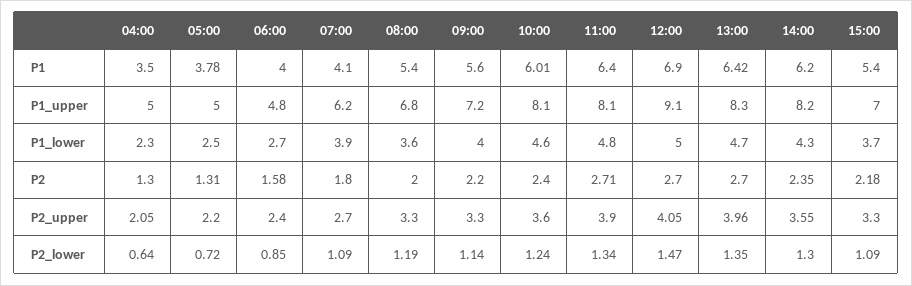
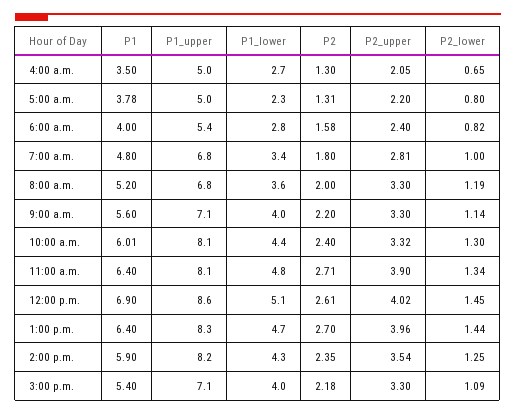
07:00, P1: 4.1 -> 4.8
08:00, P1: 5.4 -> 5.2
13:00, P1: 6.42 -> 6.4
14:00, P1: 6.2 -> 5.9
06:00, P1_upper: 4.8 -> 5.4
07:00, P1_upper: 6.2 -> 6.8
09:00, P1_upper: 7.2 -> 7.1
12:00, P1_upper: 9.1 -> 8.6
15:00, P1_upper: 7 -> 7.1
04:00, P1_lower: 2.3 -> 2.7
05:00, P1_lower: 2.5 -> 2.3
06:00, P1_lower: 2.7 -> 2.8
07:00, P1_lower: 3.9 -> 3.4
10:00, P1_lower: 4.6 -> 4.4
12:00, P1_lower: 5 -> 5.1
15:00, P1_lower: 3.7 -> 4
12:00, P2: 2.7 -> 2.61
07:00, P2_upper: 2.7 -> 2.81
10:00, P2_upper: 3.6 -> 3.32
12:00, P2_upper: 4.05 -> 4.02
14:00, P2_upper: 3.55 -> 3.54
04:00, P2_lower: 0.64 -> 0.65
05:00, P2_lower: 0.72 -> 0.8
06:00, P2_lower: 0.85 -> 0.82
07:00, P2_lower: 1.09 -> 1
10:00, P2_lower: 1.24 -> 1.3
12:00, P2_lower: 1.47 -> 1.45
13:00, P2_lower: 1.35 -> 1.44
14:00, P2_lower: 1.3 -> 1.25

